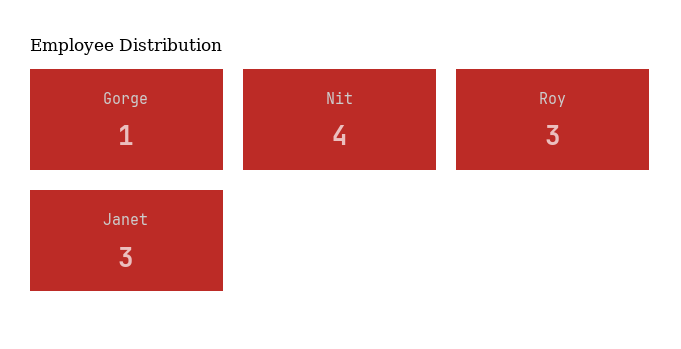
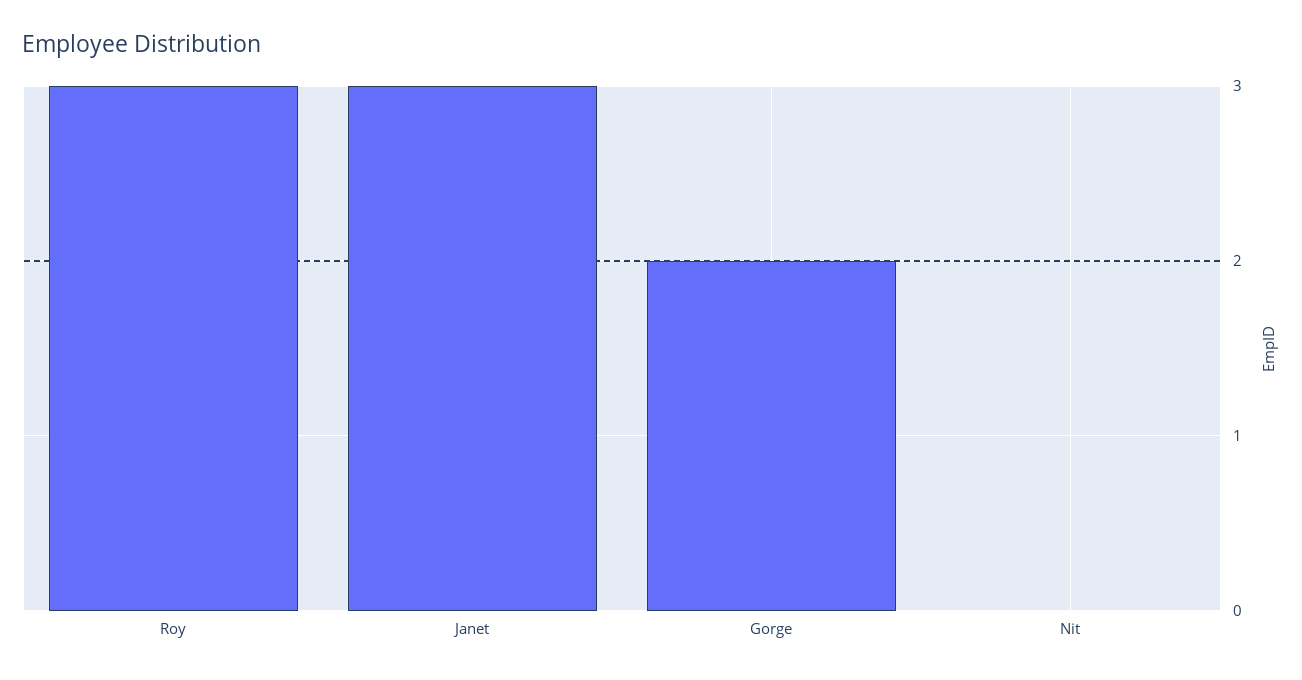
Gorge: 1 -> 2
Nit: 4 -> 0

